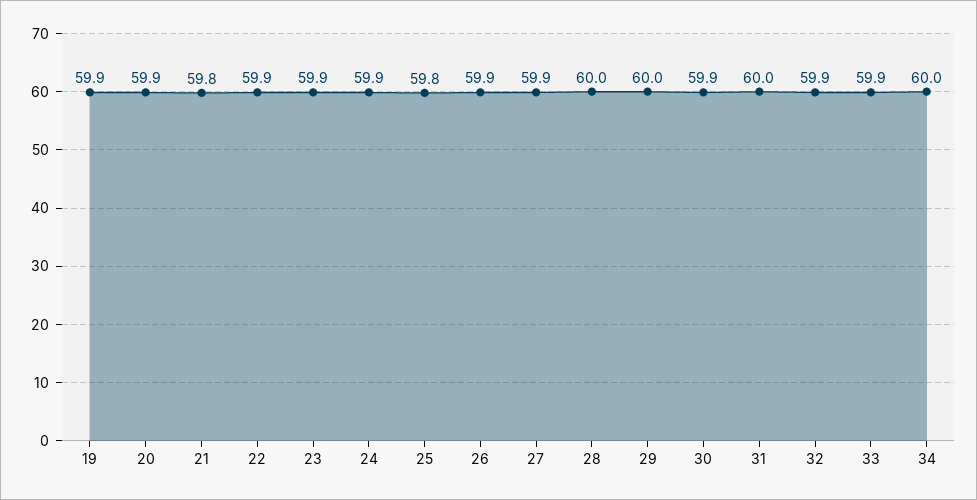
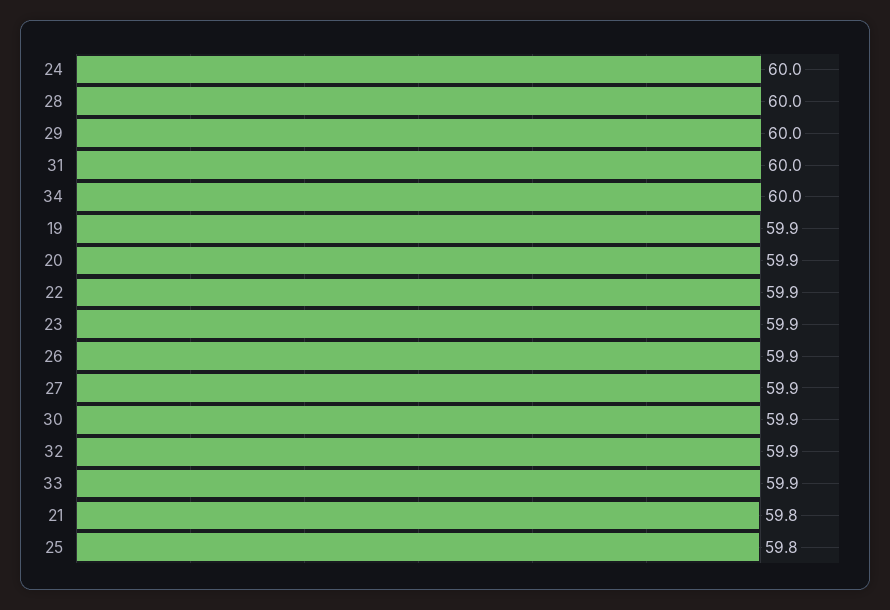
24: 59.9 -> 60

